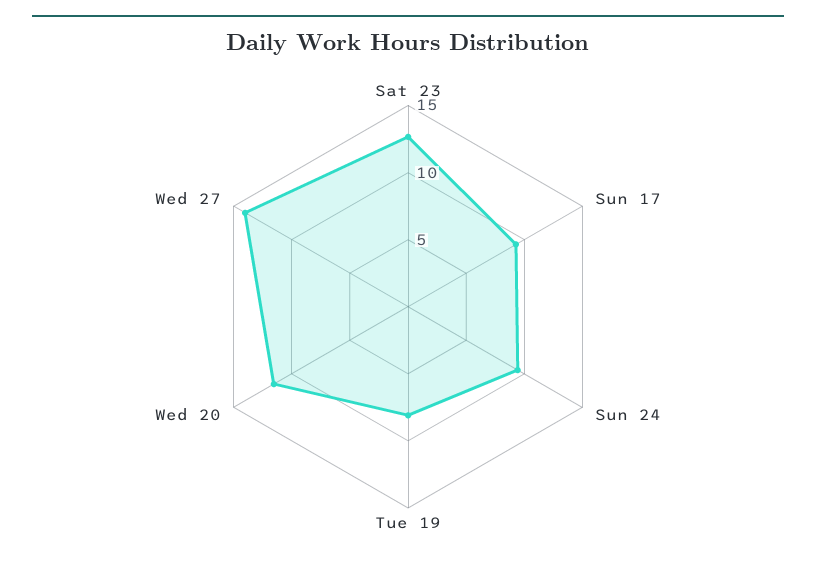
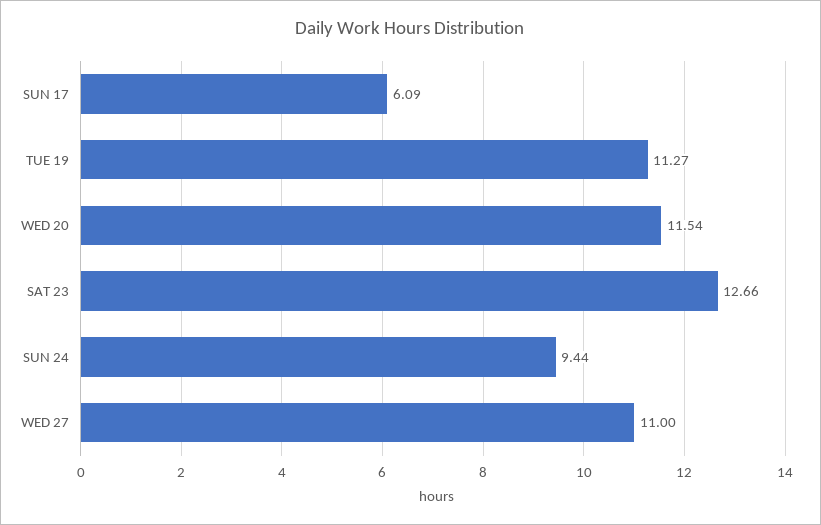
Sun 17: 9 -> 6.09
Tue 19: 8 -> 11.27
Wed 27: 14 -> 11

